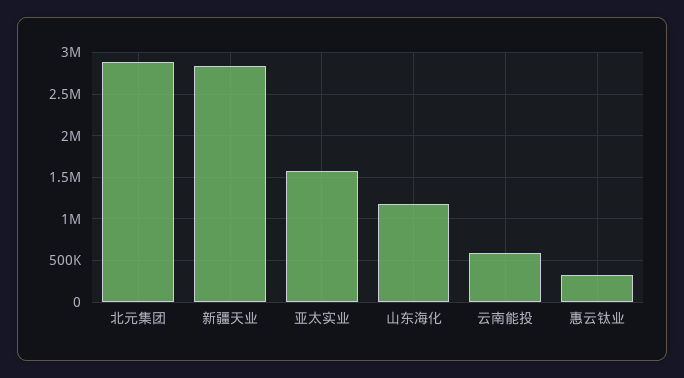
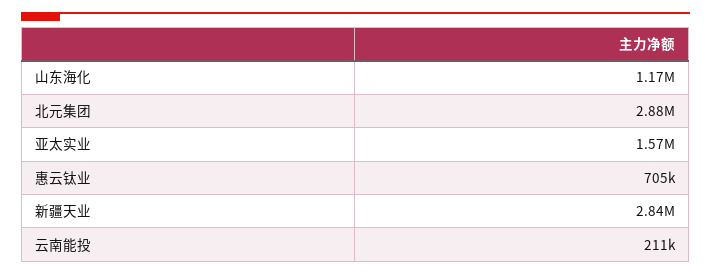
云南能投: 600000 -> 211000
惠云钛业: 300000 -> 705000

